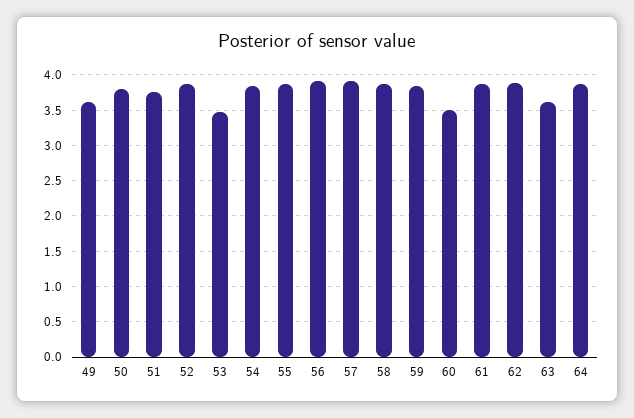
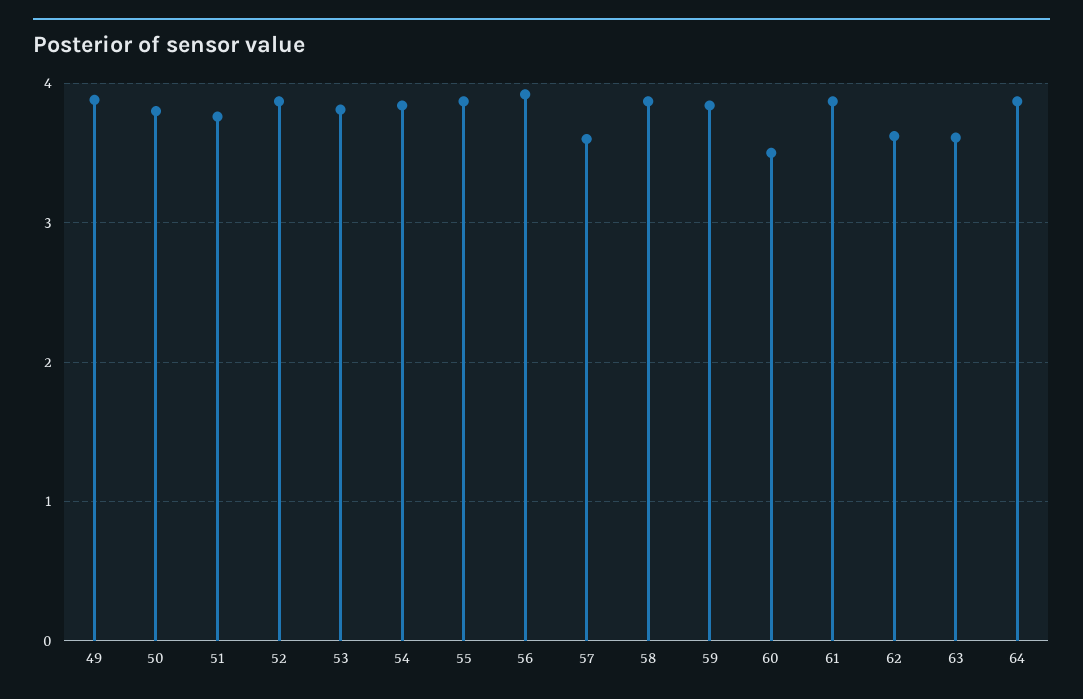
49: 3.6 -> 3.9
53: 3.5 -> 3.8
57: 3.9 -> 3.6
62: 3.9 -> 3.6

